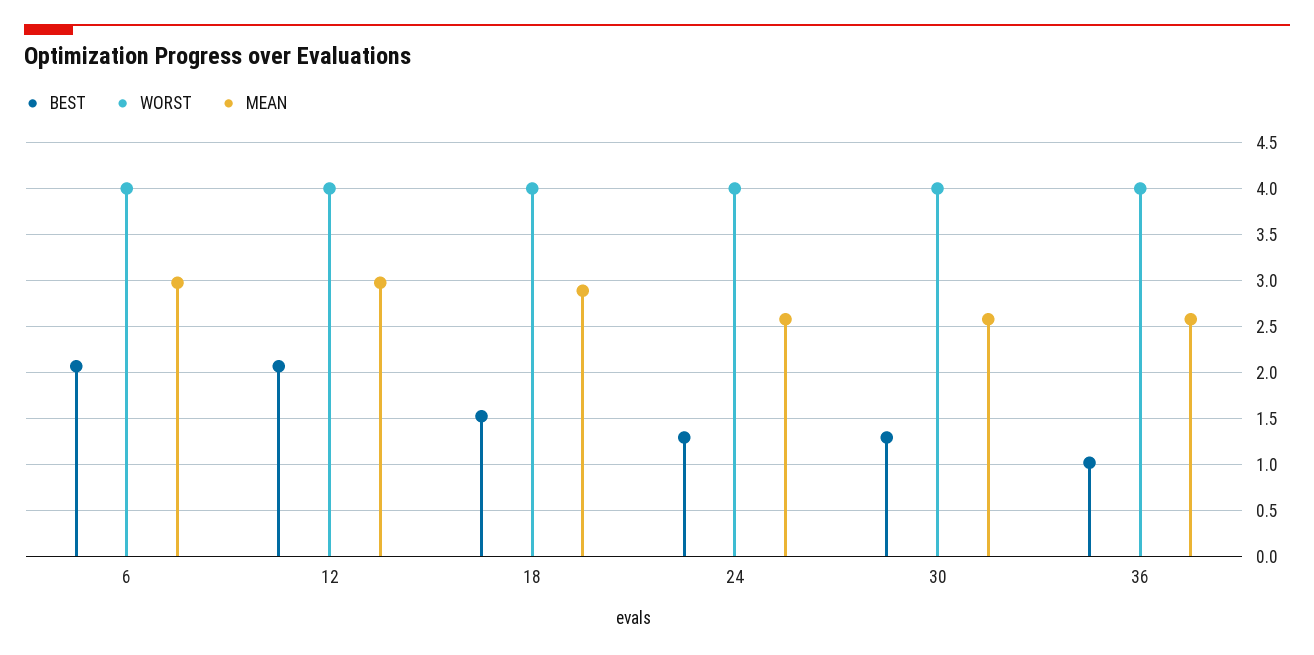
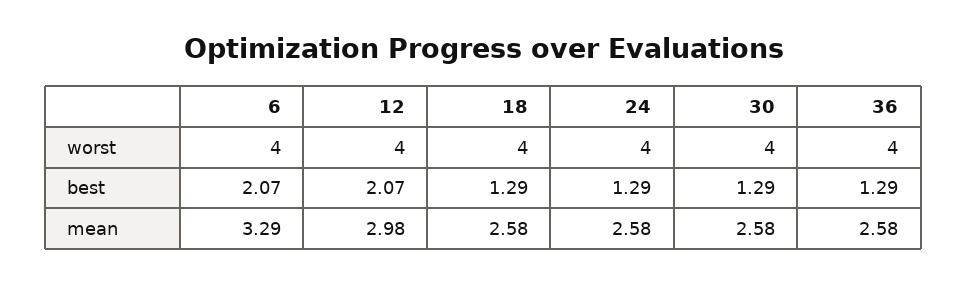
MEAN, 6: 3 -> 3.29
BEST, 18: 1.5 -> 1.29
MEAN, 18: 2.9 -> 2.58
BEST, 36: 1 -> 1.29

